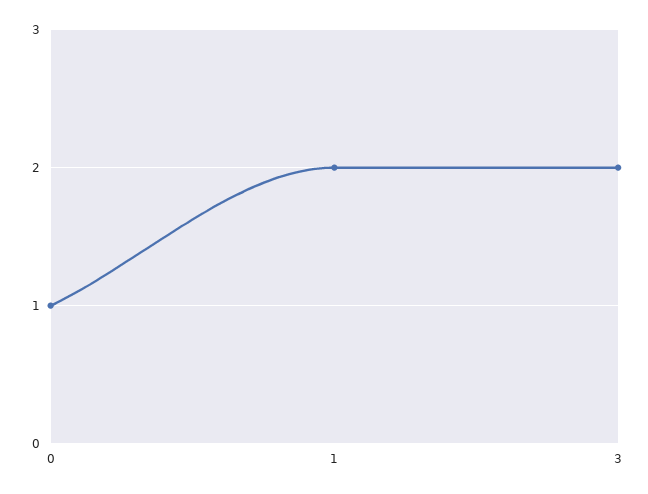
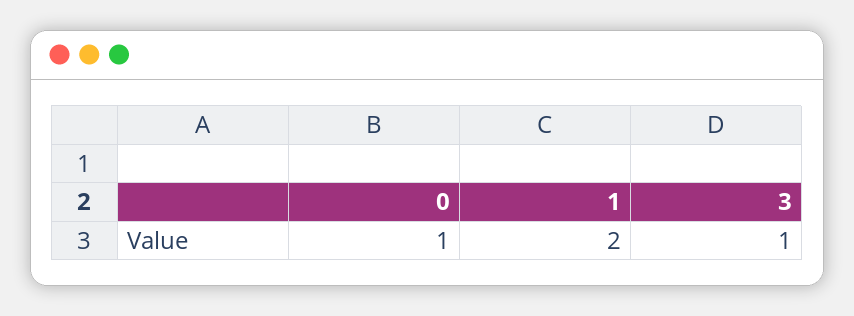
3: 2 -> 1

